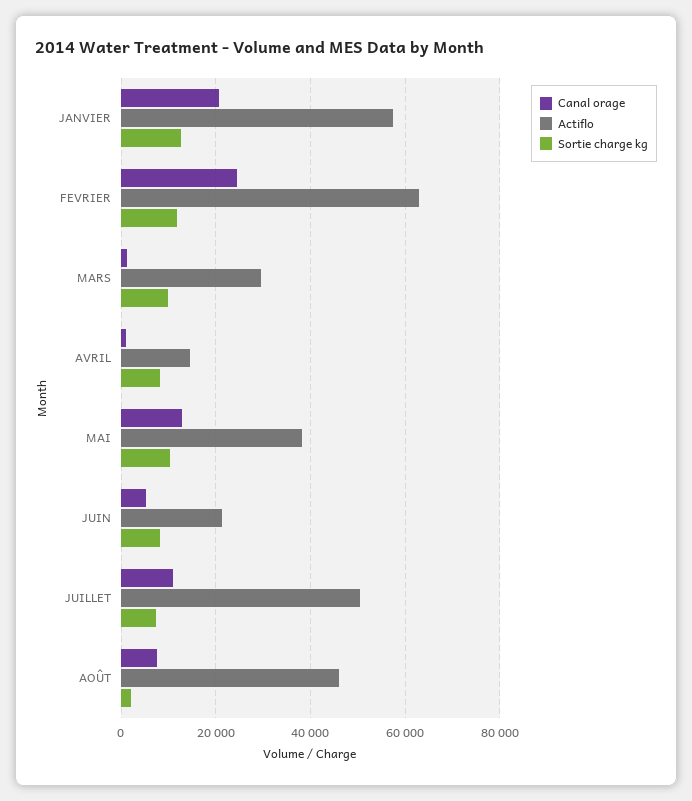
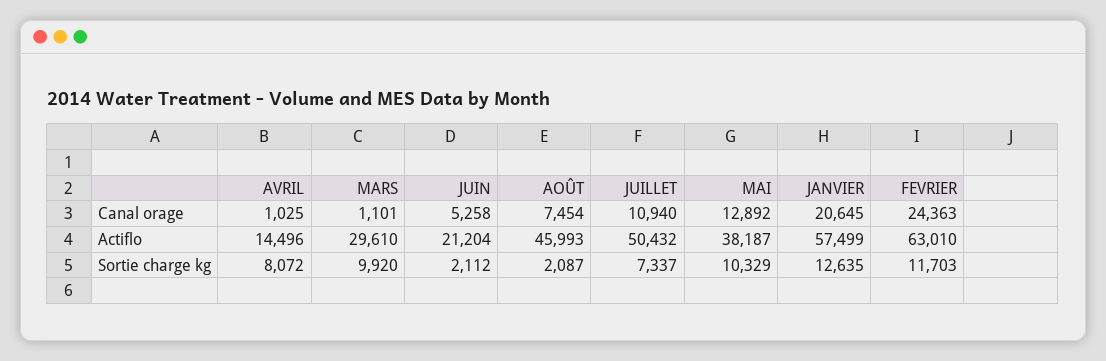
Sortie charge kg, JUIN: 8000 -> 2112

